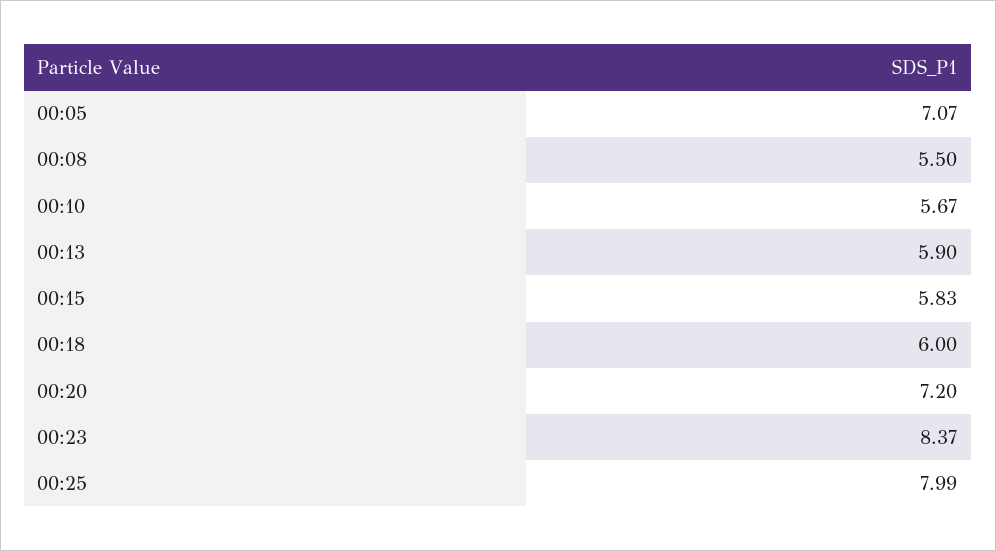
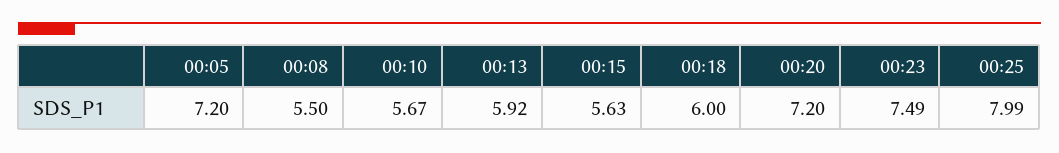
00:05: 7.07 -> 7.2
00:13: 5.9 -> 5.92
00:15: 5.83 -> 5.63
00:23: 8.37 -> 7.49

